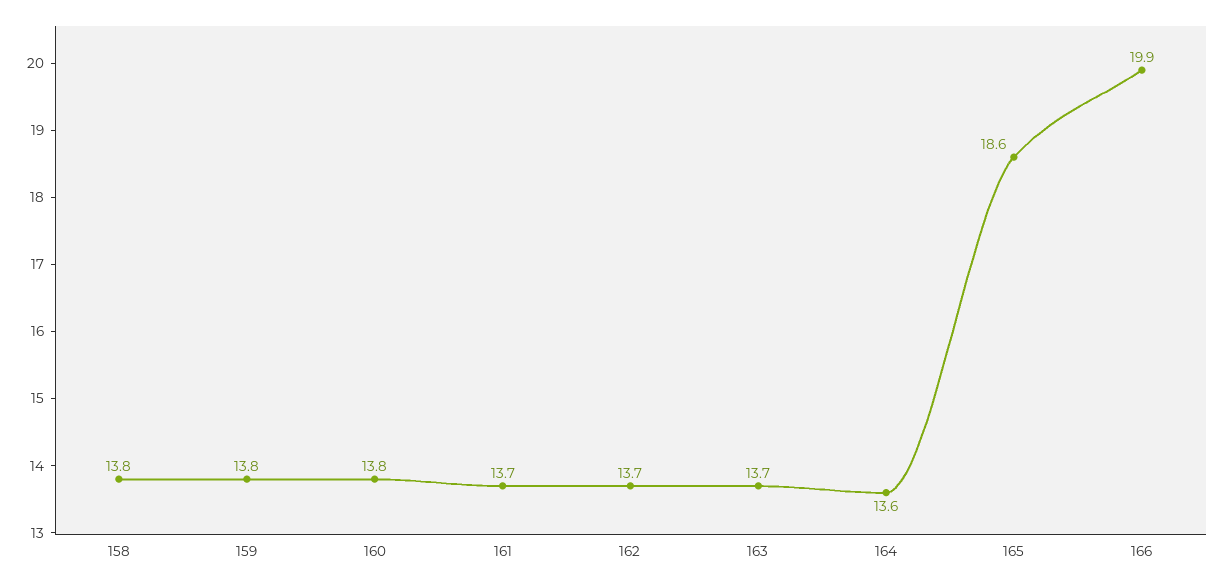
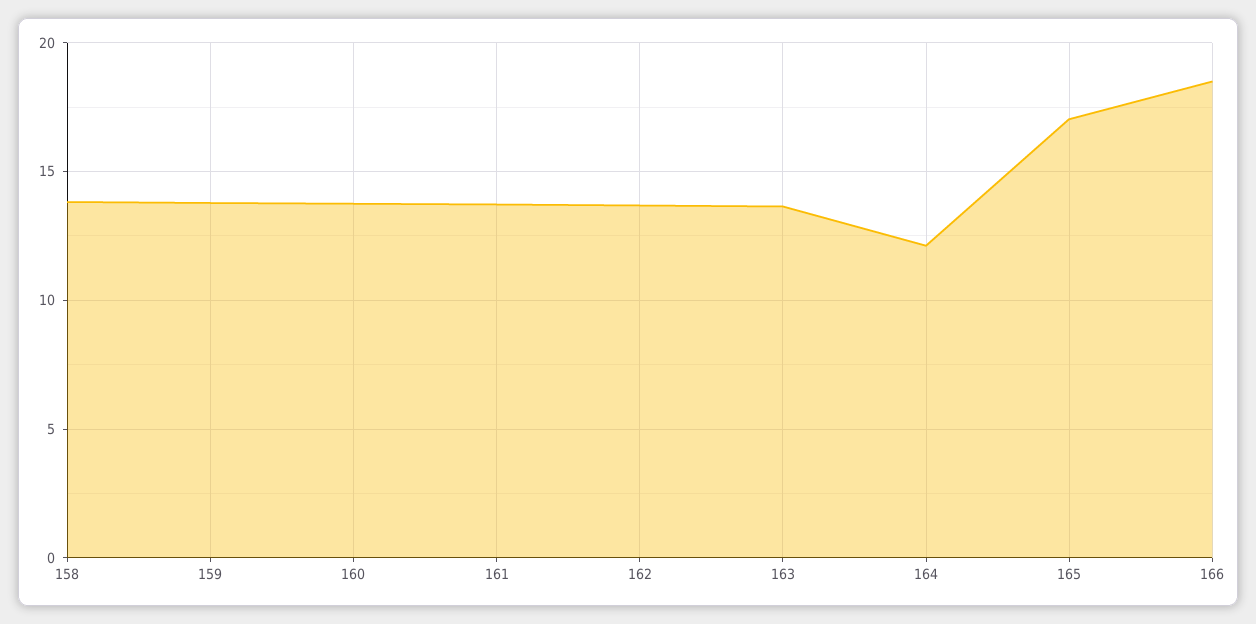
164: 13.6 -> 12
165: 18.6 -> 17
166: 19.9 -> 18.5

